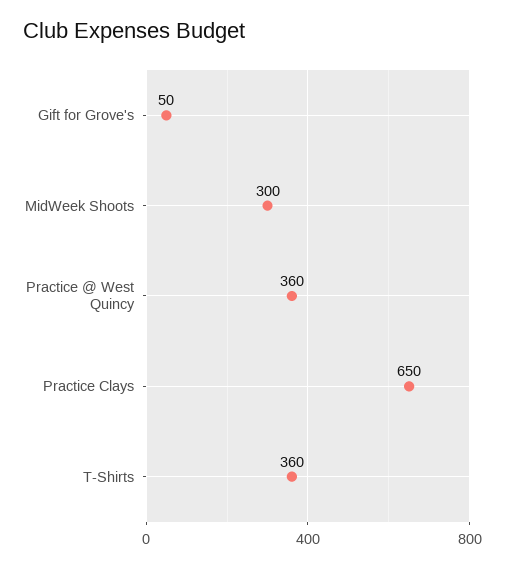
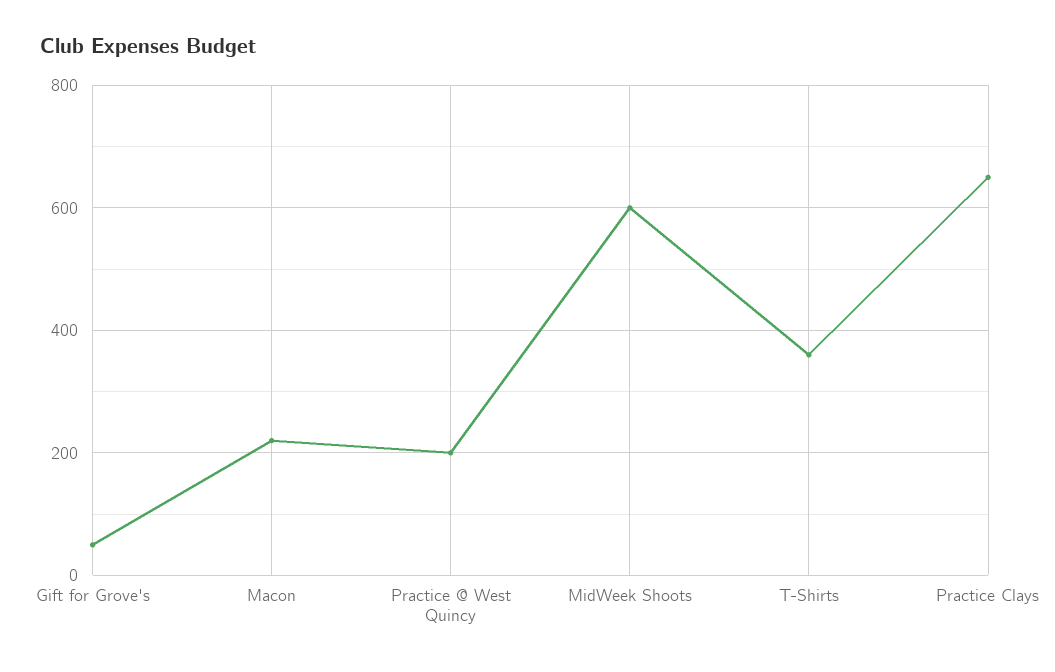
MidWeek Shoots: 300 -> 600
Practice @ West Quincy: 360 -> 200
Macon: none -> 220

